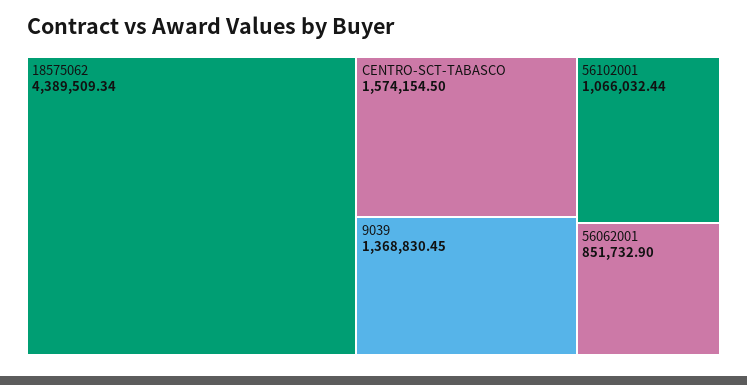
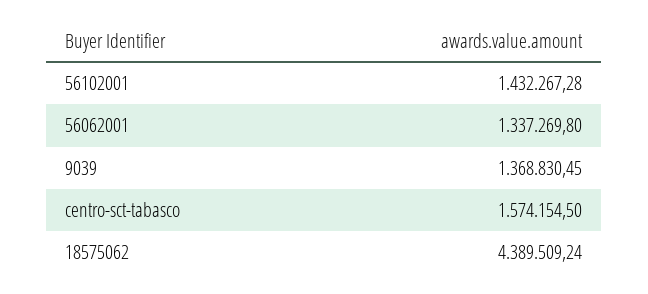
18575062: 4389509.34 -> 4389509.24
56102001: 1066032.44 -> 1432267.28
56062001: 851732.9 -> 1337269.8

